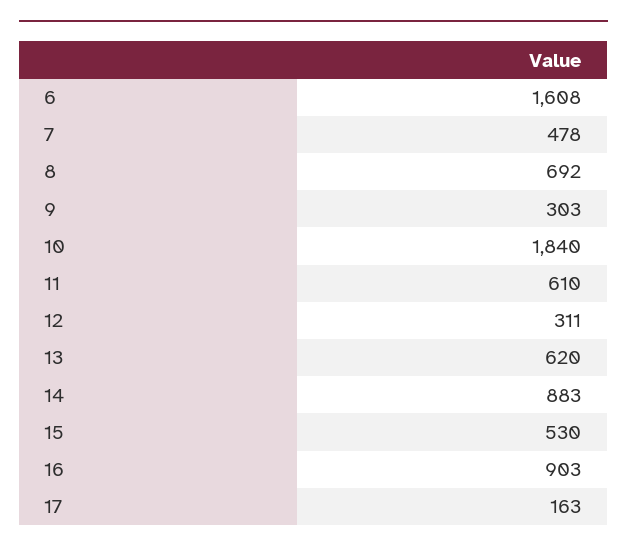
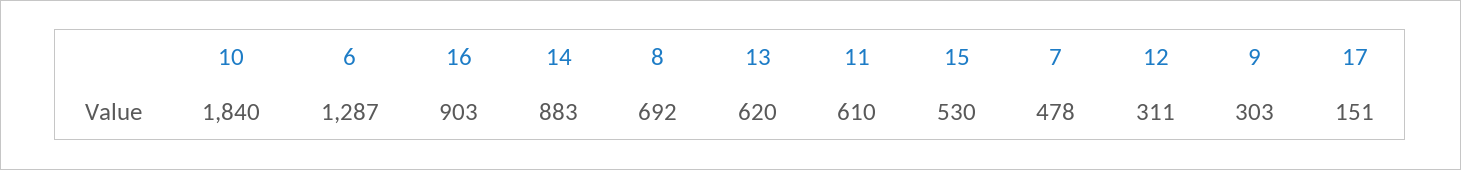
6: 1608 -> 1287
17: 163 -> 151

